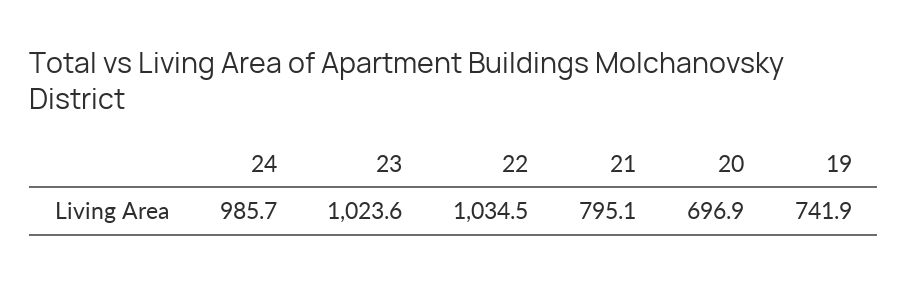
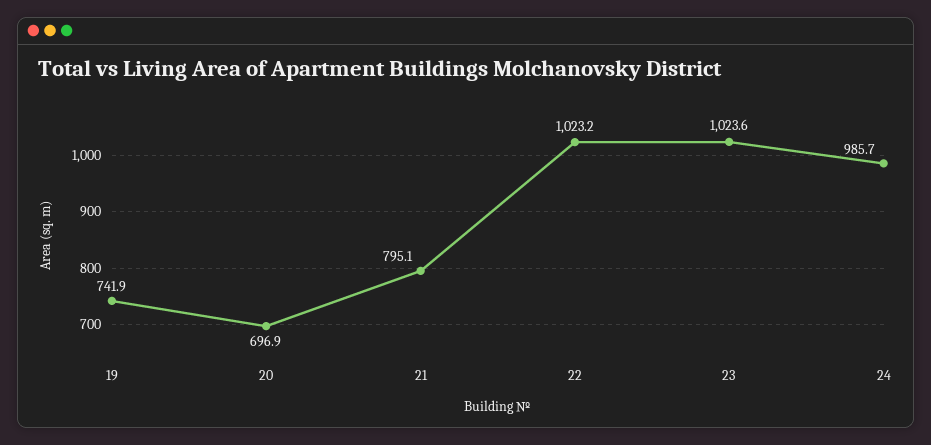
22: 1034.5 -> 1023.2

